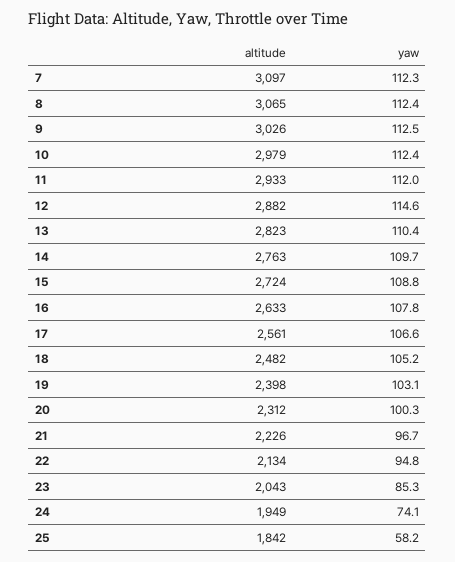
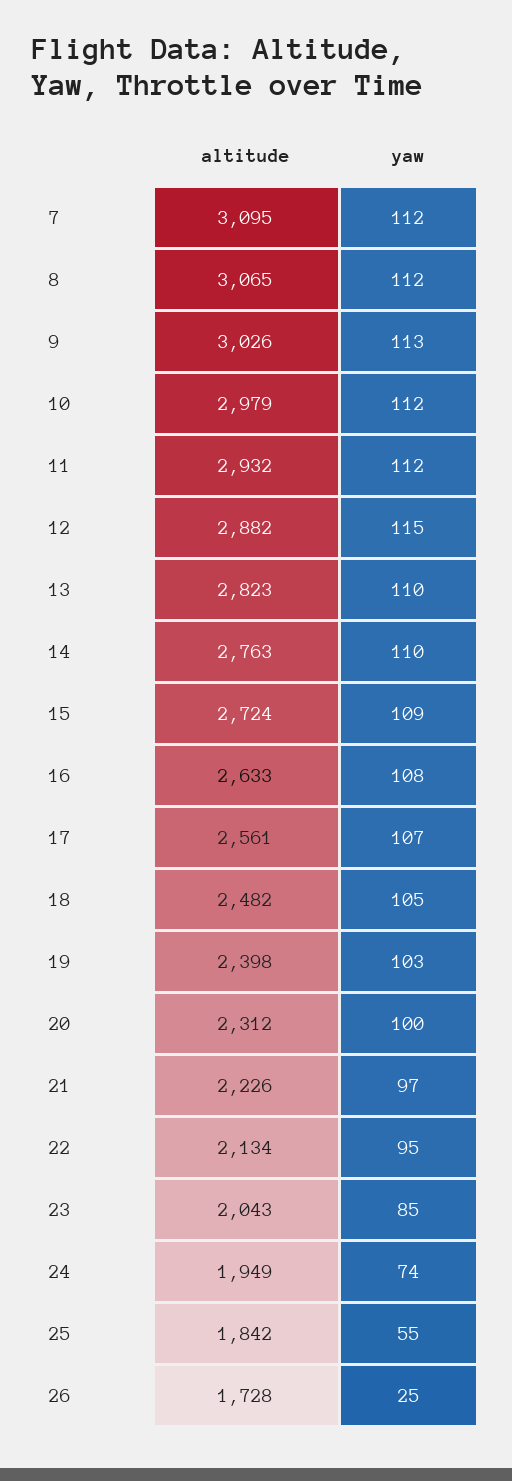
altitude, 7: 3097 -> 3095
altitude, 11: 2933 -> 2932
yaw, 25: 58.2 -> 55
altitude, 26: none -> 1728
yaw, 26: none -> 25

